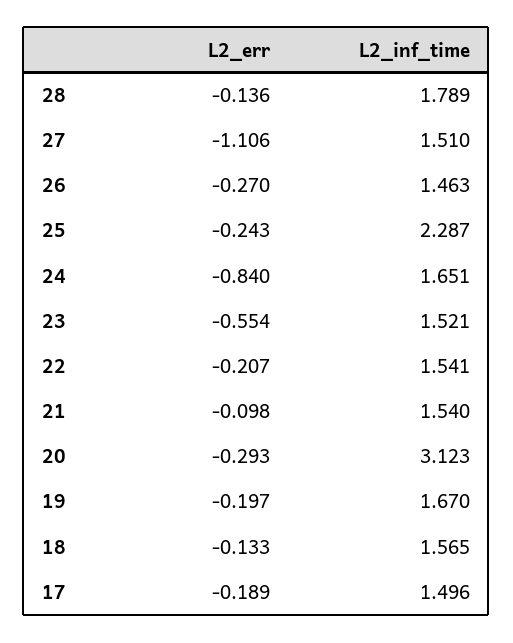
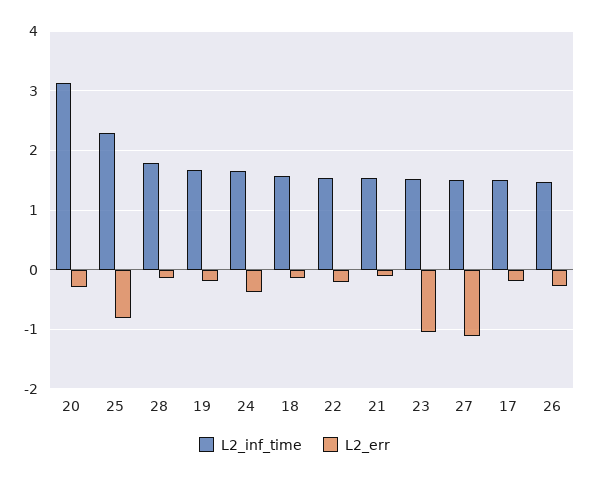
L2_err, 25: -0.243 -> -0.8
L2_err, 24: -0.84 -> -0.4
L2_err, 23: -0.554 -> -1

